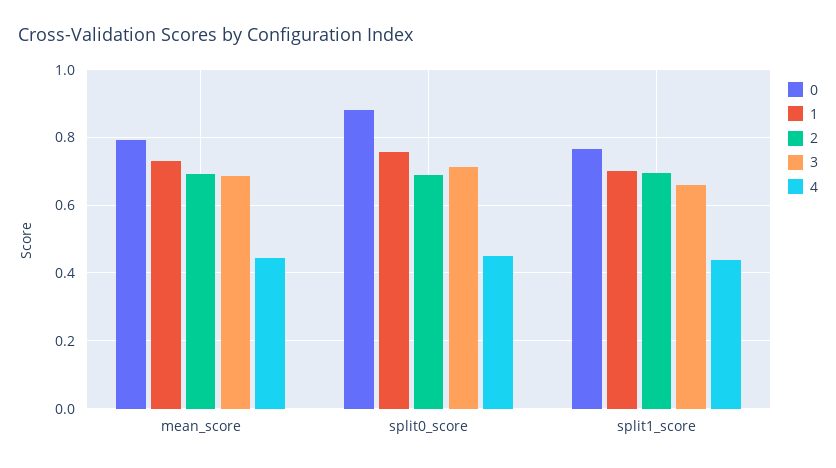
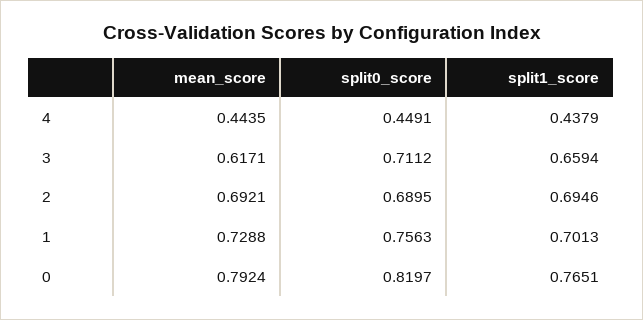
3, mean_score: 0.68 -> 0.6171
0, split0_score: 0.88 -> 0.8197

